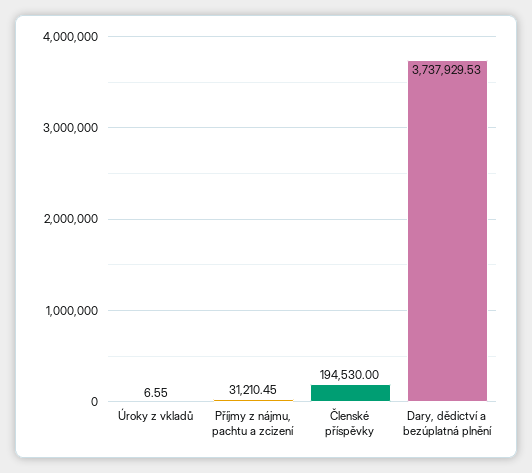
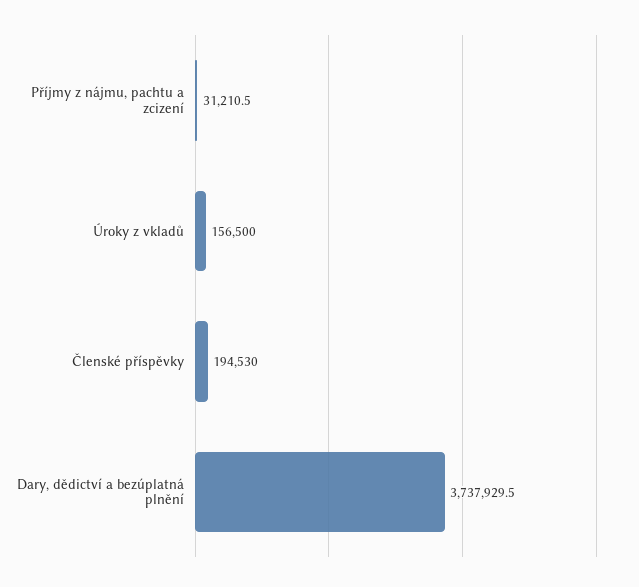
Úroky z vkladů: 6.55 -> 156500

